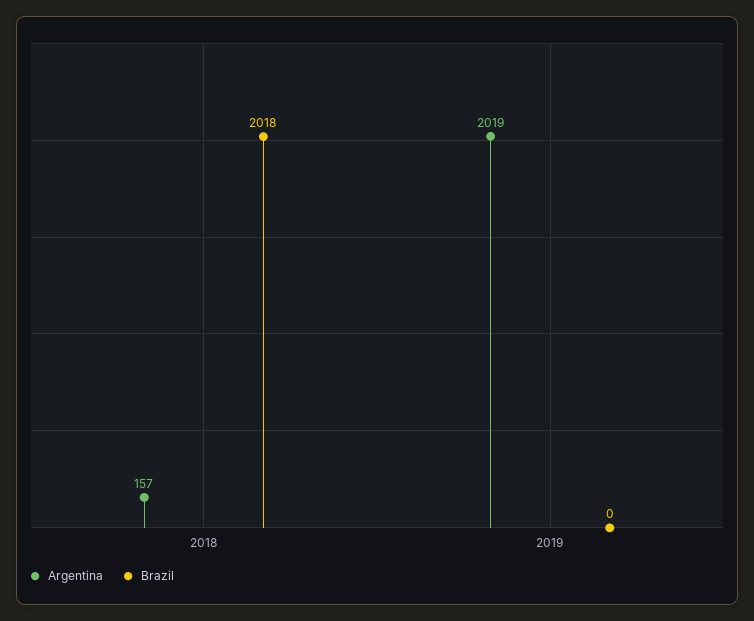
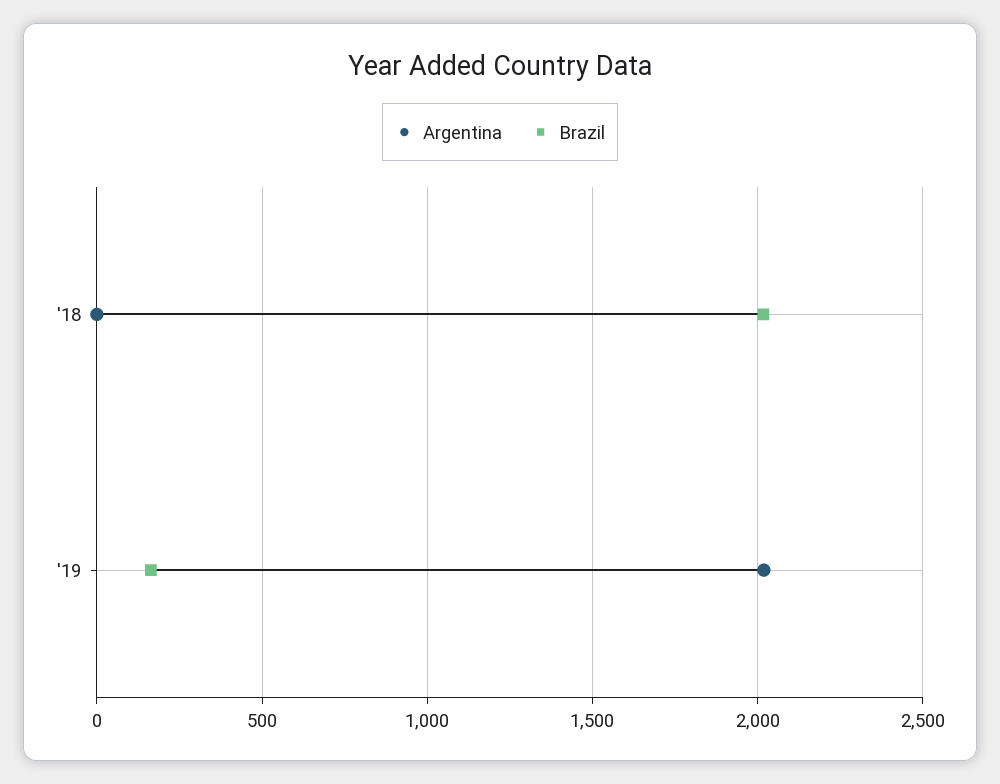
Argentina, 2018: 157 -> 0
Brazil, 2019: 0 -> 150

